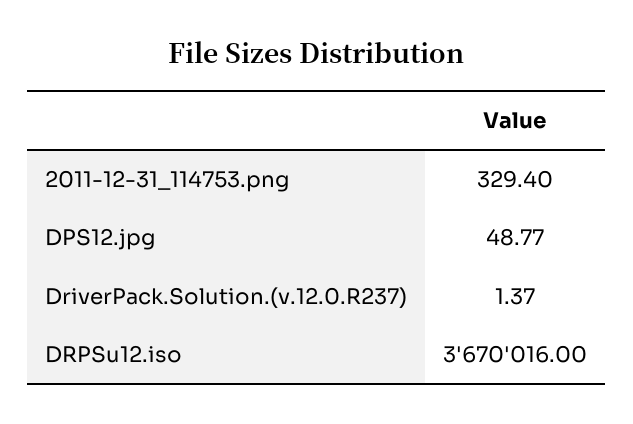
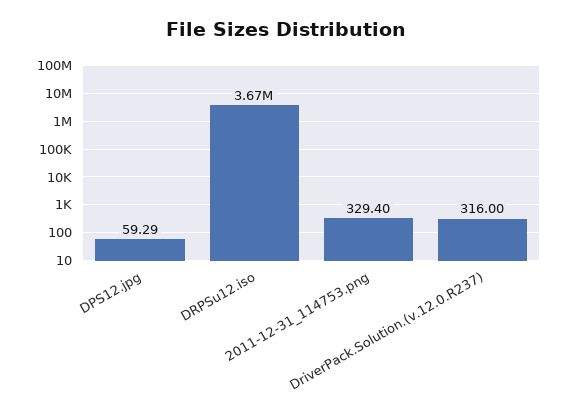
DPS12.jpg: 48.77 -> 59.29
DriverPack.Solution.(v.12.0.R237): 1.37 -> 316

